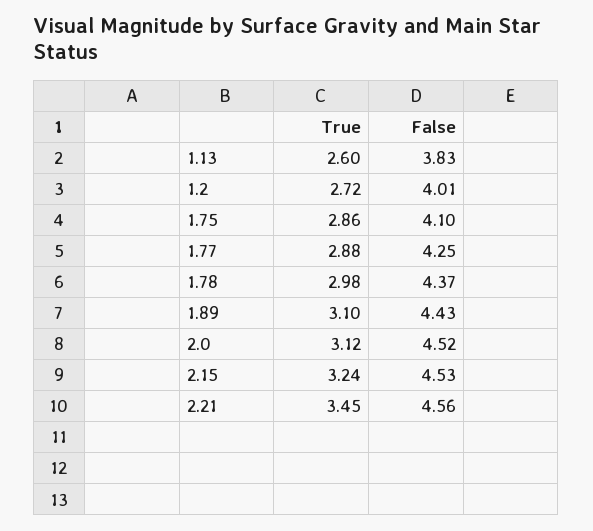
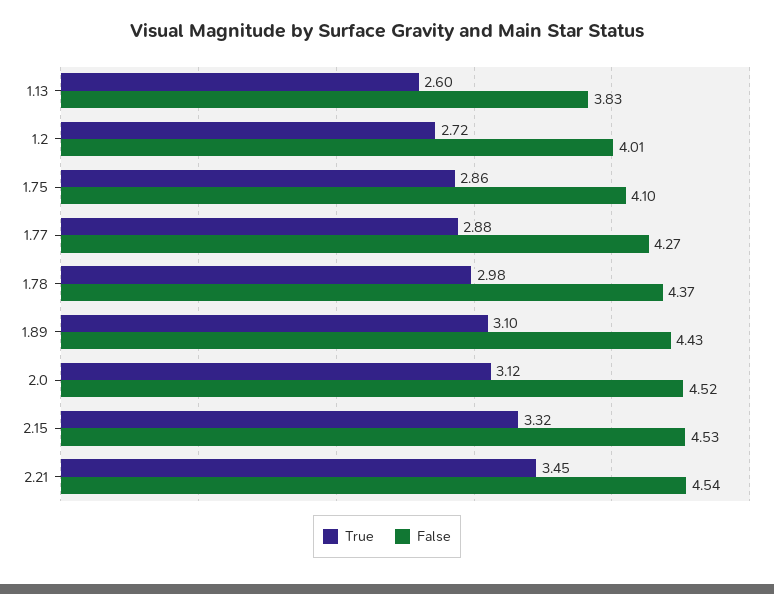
False, 1.77: 4.25 -> 4.27
True, 2.15: 3.24 -> 3.32
False, 2.21: 4.56 -> 4.54

